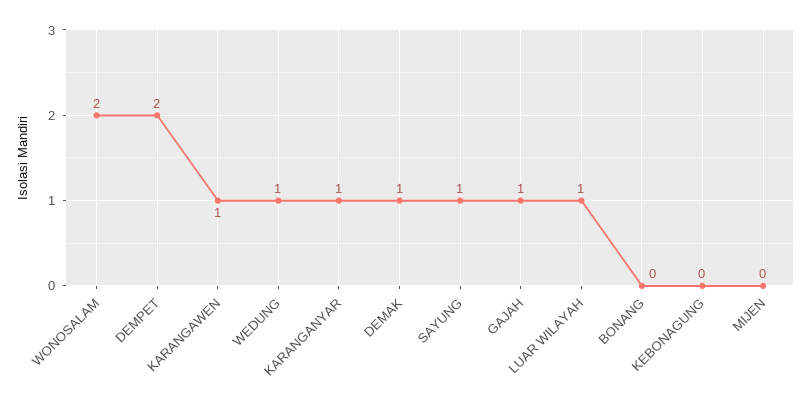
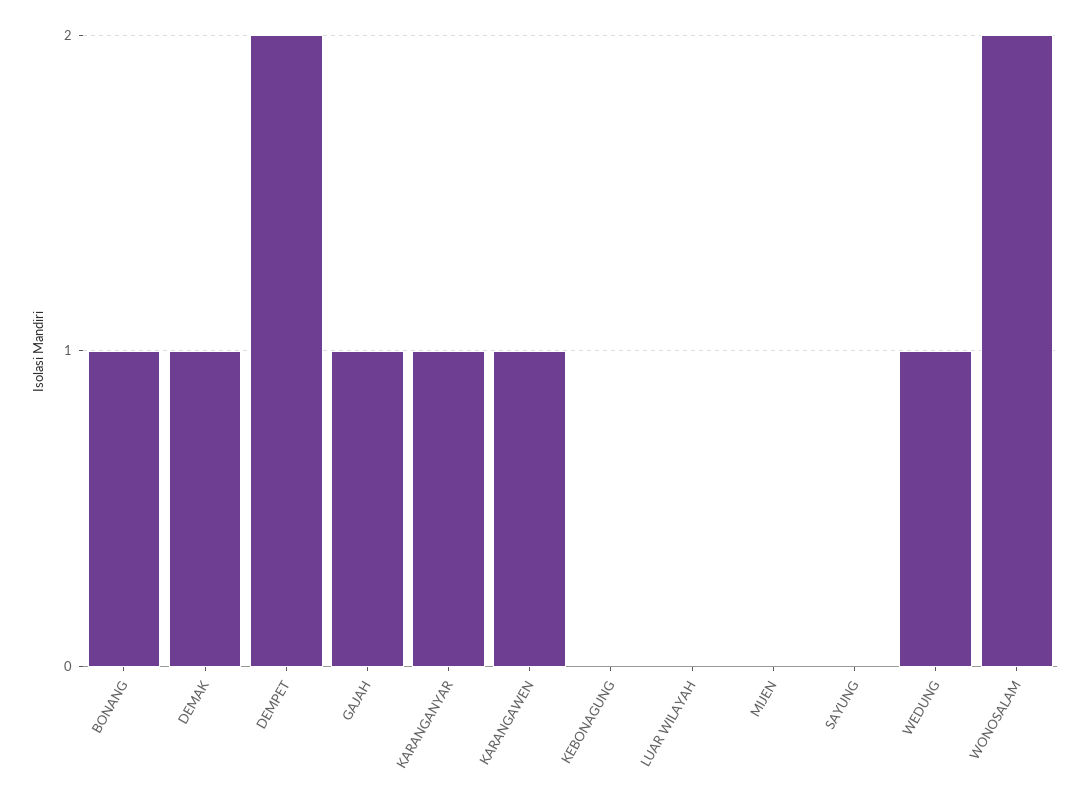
SAYUNG: 1 -> 0
LUAR WILAYAH: 1 -> 0
BONANG: 0 -> 1

